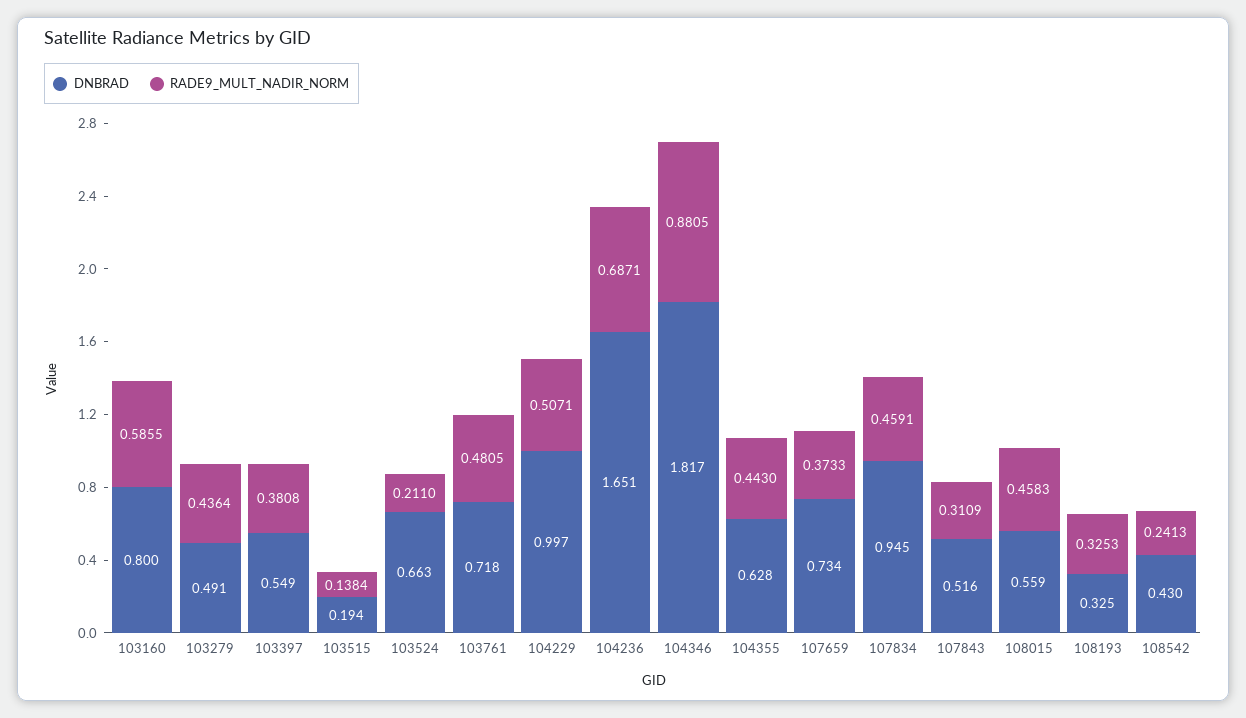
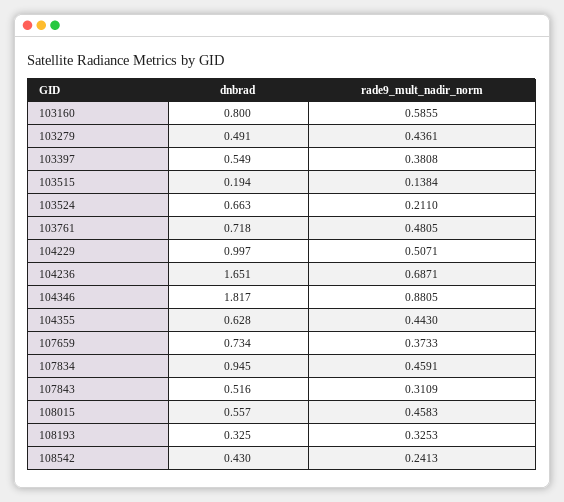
RADE9_MULT_NADIR_NORM, 103279: 0.4364 -> 0.4361
DNBRAD, 108015: 0.559 -> 0.557

